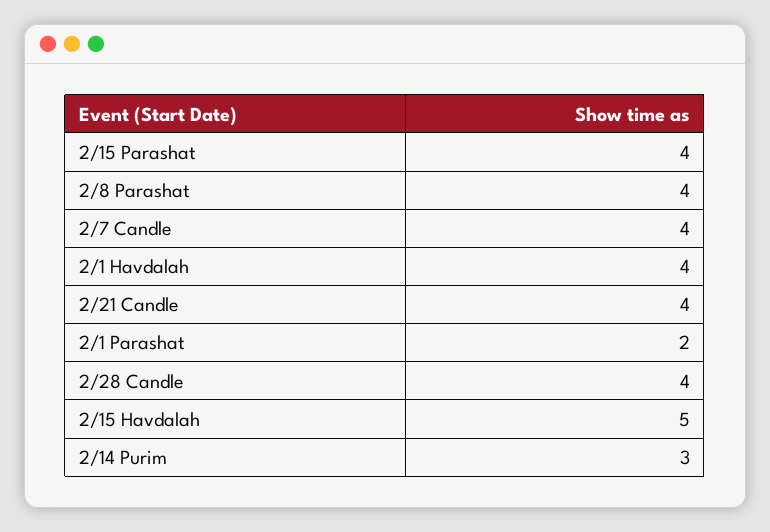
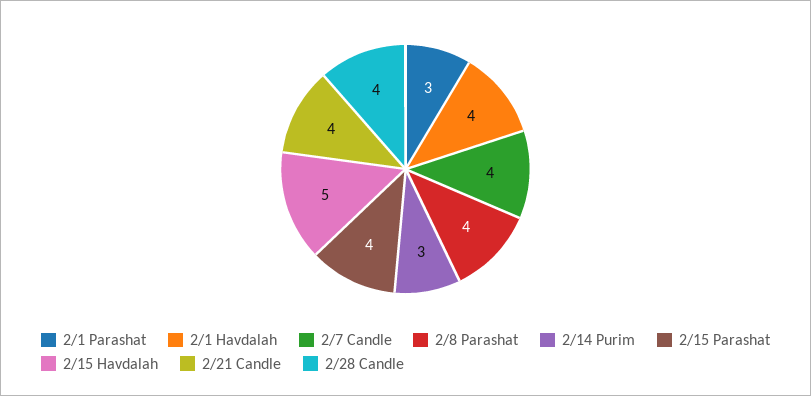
2/1 Parashat: 2 -> 3

